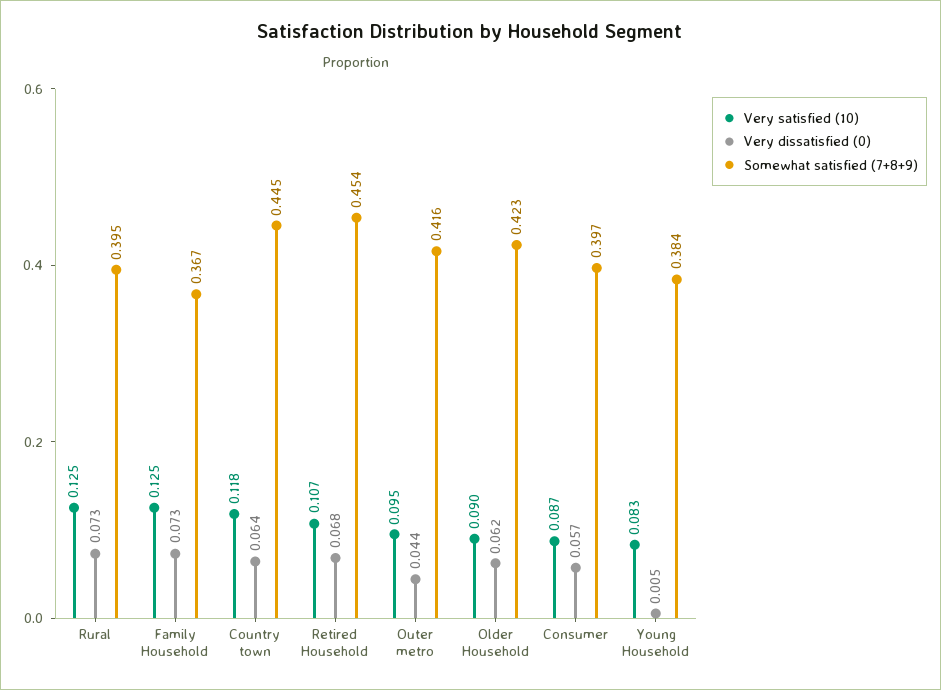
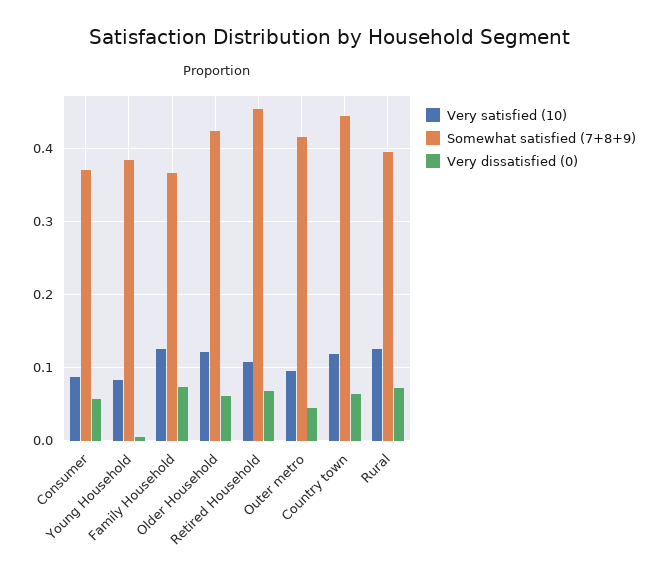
Very satisfied (10), Older Household: 0.09 -> 0.12
Somewhat satisfied (7+8+9), Consumer: 0.397 -> 0.37

